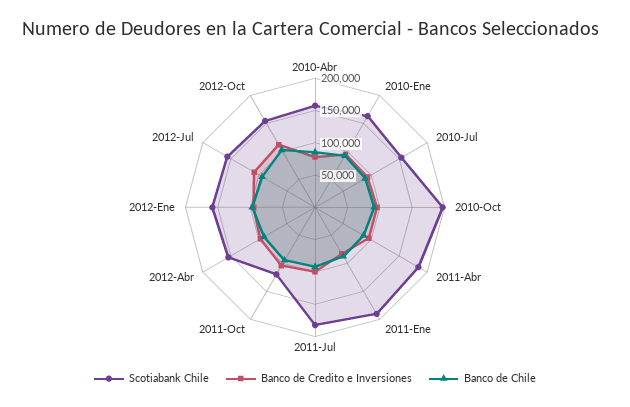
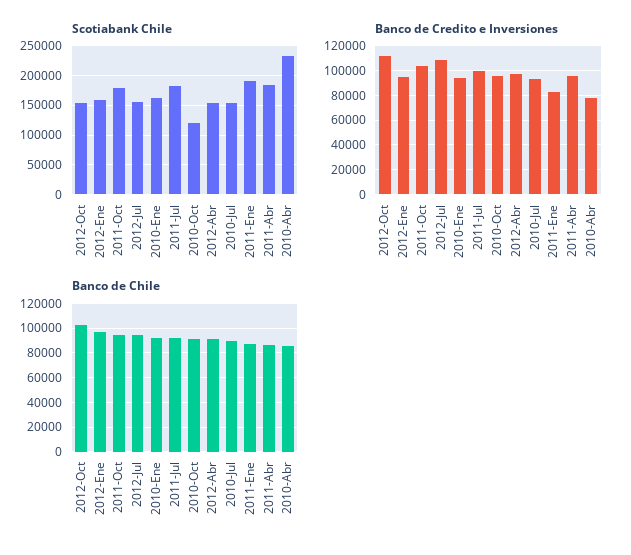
Scotiabank Chile, 2010-Abr: 150000 -> 225000
Scotiabank Chile, 2010-Oct: 200000 -> 125000
Scotiabank Chile, 2011-Oct: 125000 -> 175000

